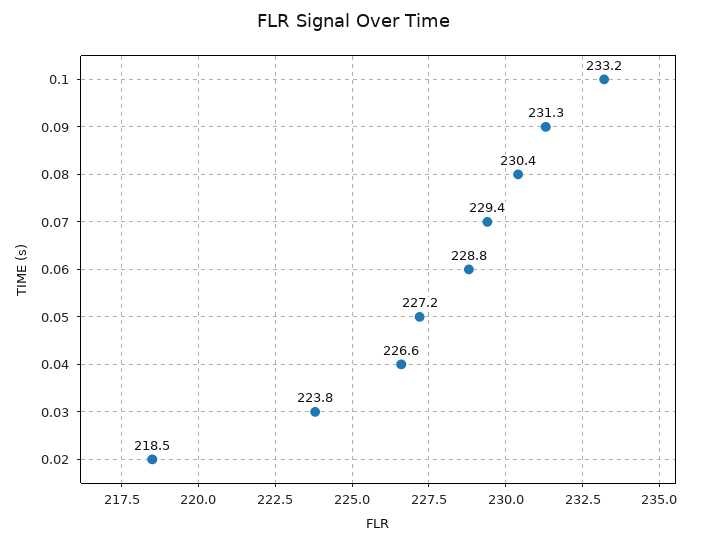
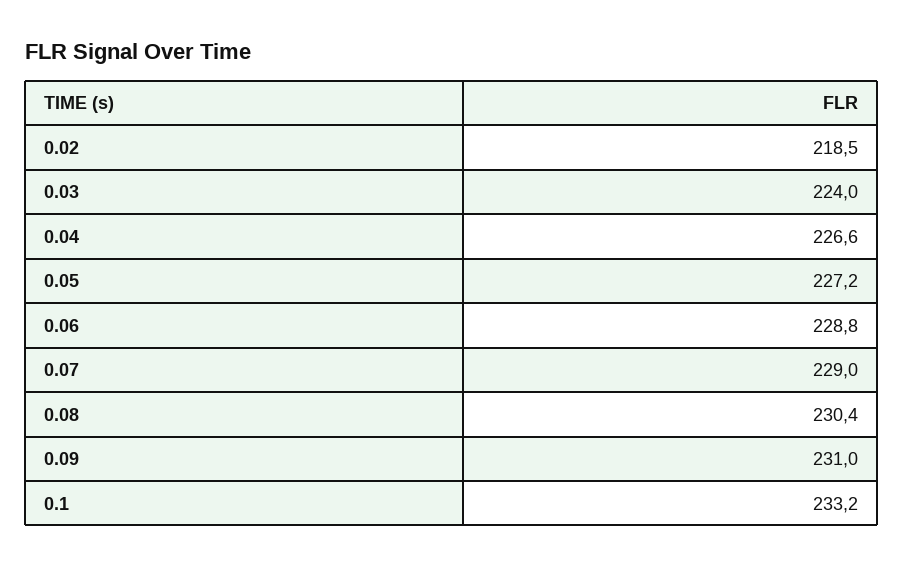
0.09: 231.3 -> 231
0.07: 229.4 -> 229
0.03: 223.8 -> 224

